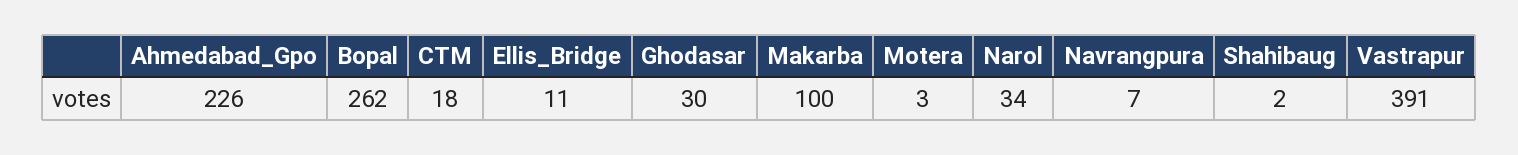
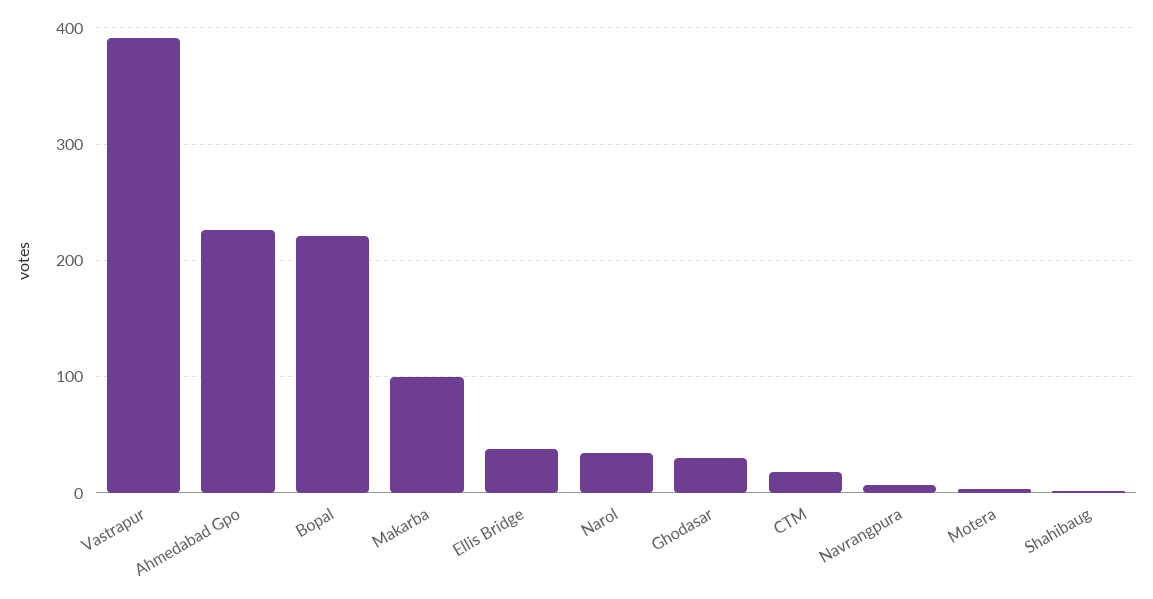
Bopal: 262 -> 220
Ellis_Bridge: 11 -> 40

